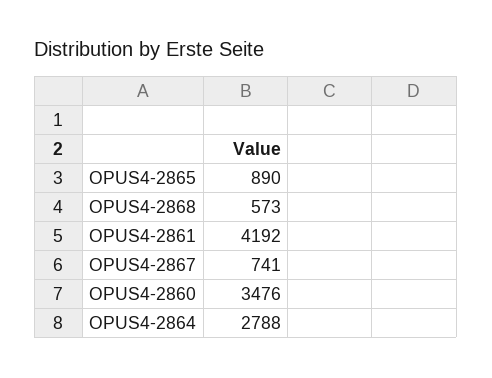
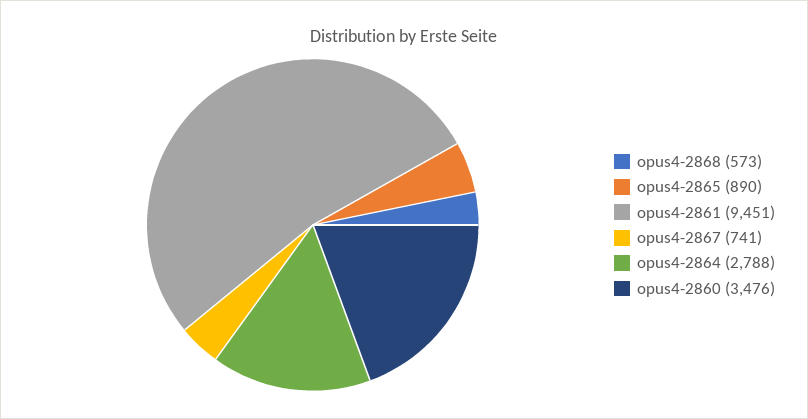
OPUS4-2861: 4192 -> 9451

